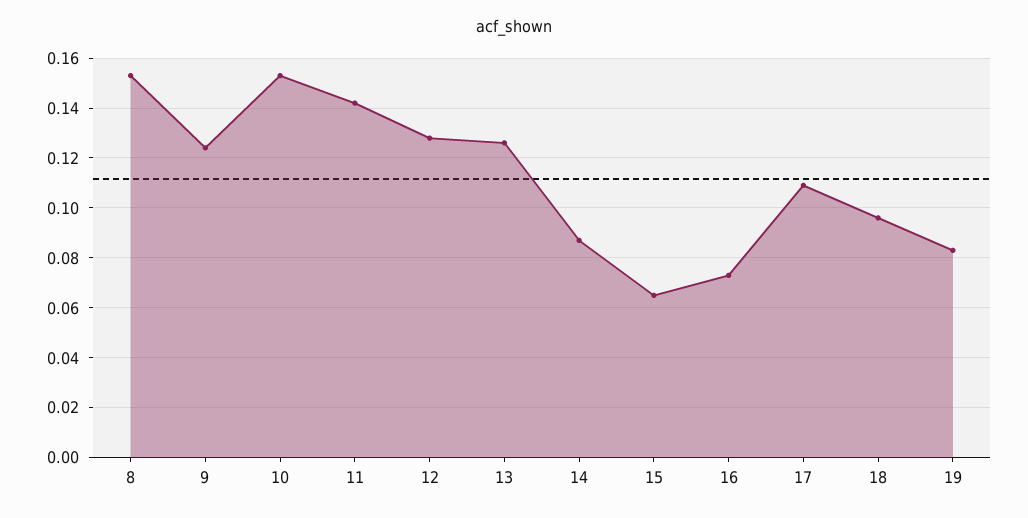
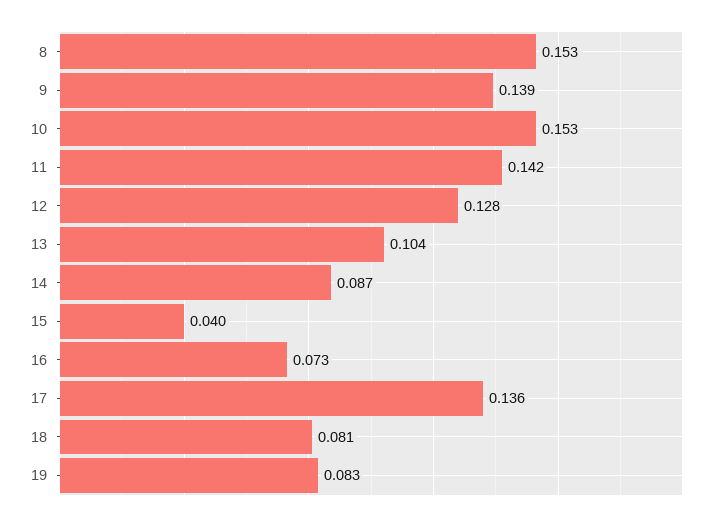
9: 0.125 -> 0.139
13: 0.125 -> 0.104
15: 0.065 -> 0.04
17: 0.11 -> 0.136
18: 0.095 -> 0.081

